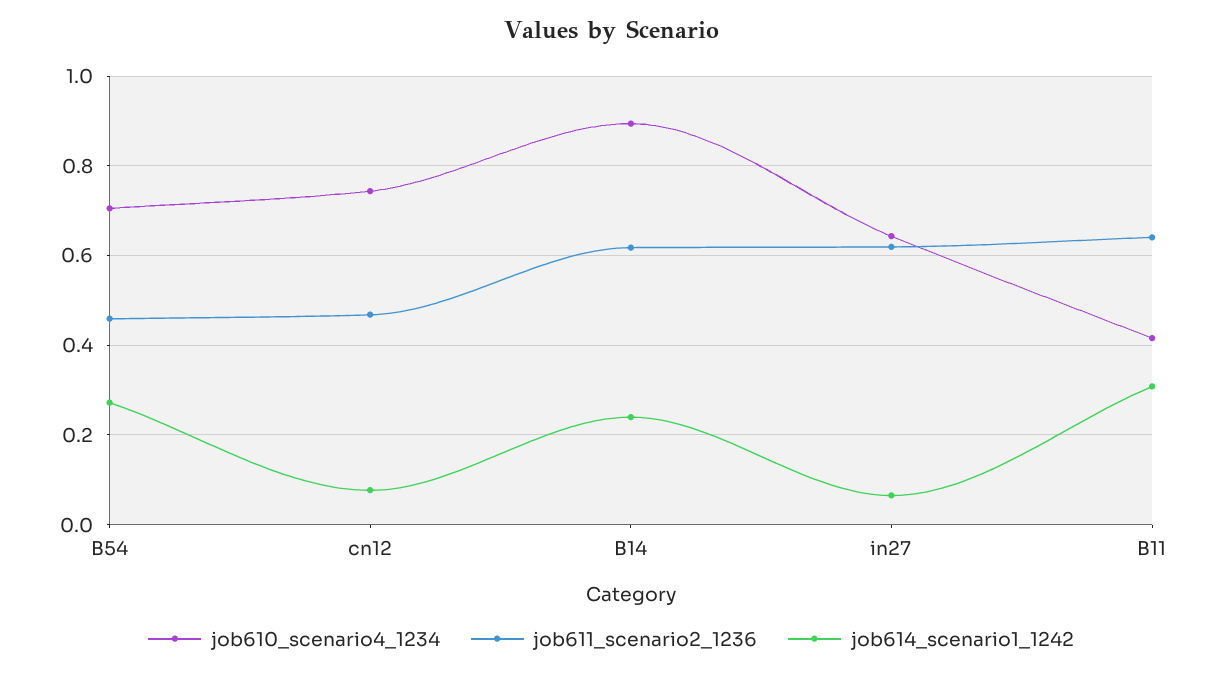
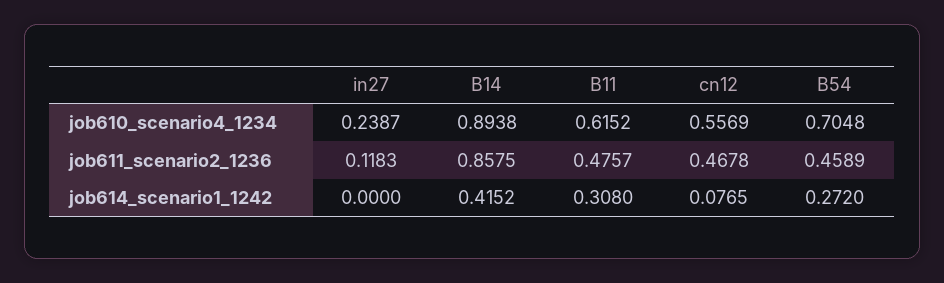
job610_scenario4_1234, cn12: 0.74 -> 0.5569
job611_scenario2_1236, B14: 0.62 -> 0.8575
job614_scenario1_1242, B14: 0.24 -> 0.4152
job610_scenario4_1234, in27: 0.64 -> 0.2387
job611_scenario2_1236, in27: 0.62 -> 0.1183
job614_scenario1_1242, in27: 0.06 -> 0
job610_scenario4_1234, B11: 0.42 -> 0.6152
job611_scenario2_1236, B11: 0.64 -> 0.4757

